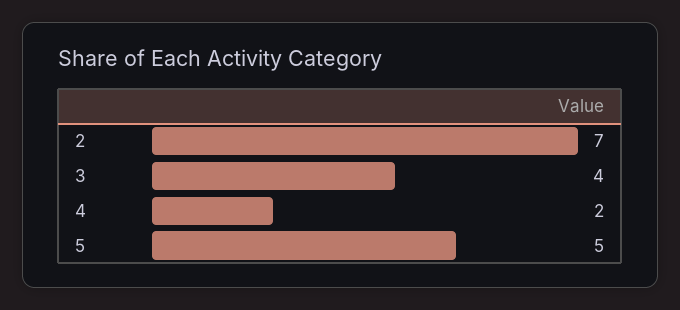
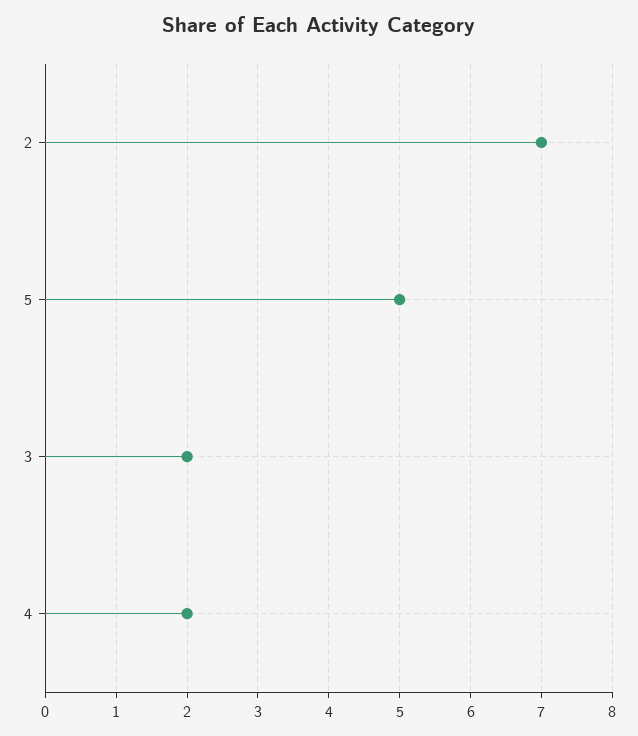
3: 4 -> 2

